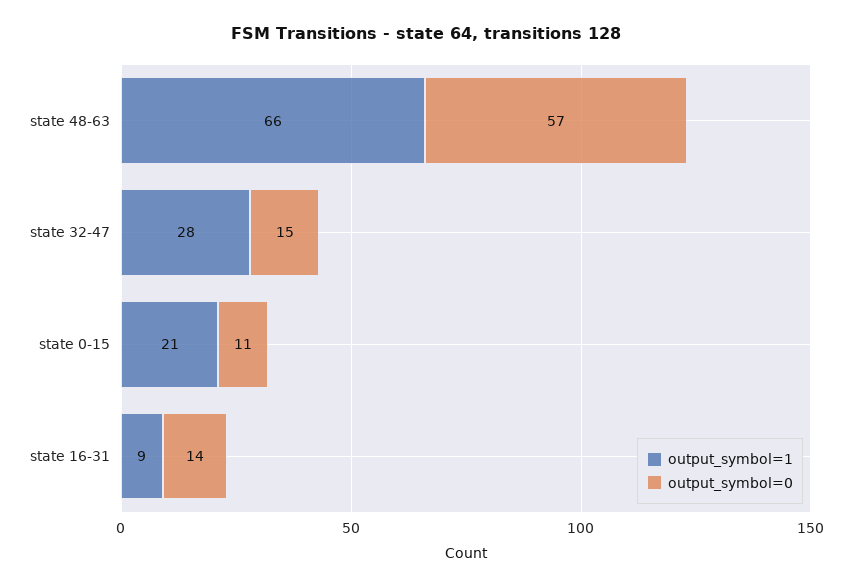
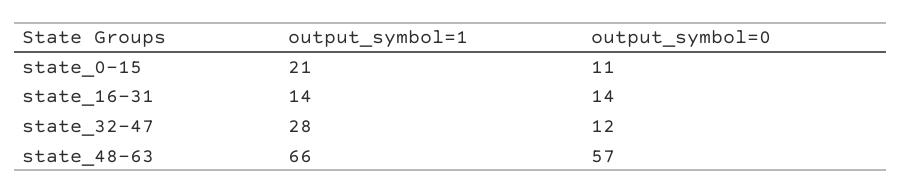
output_symbol=0, state 32-47: 15 -> 12
output_symbol=1, state 16-31: 9 -> 14

